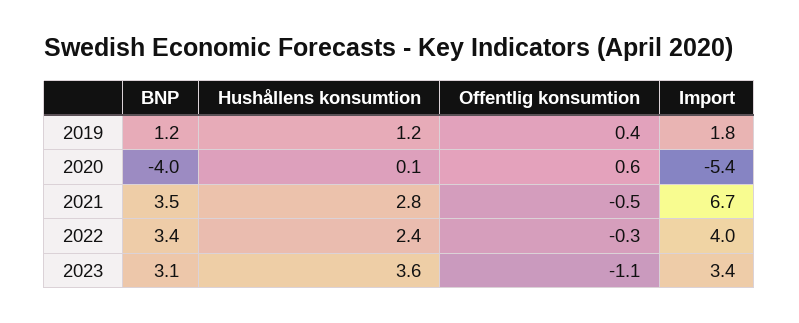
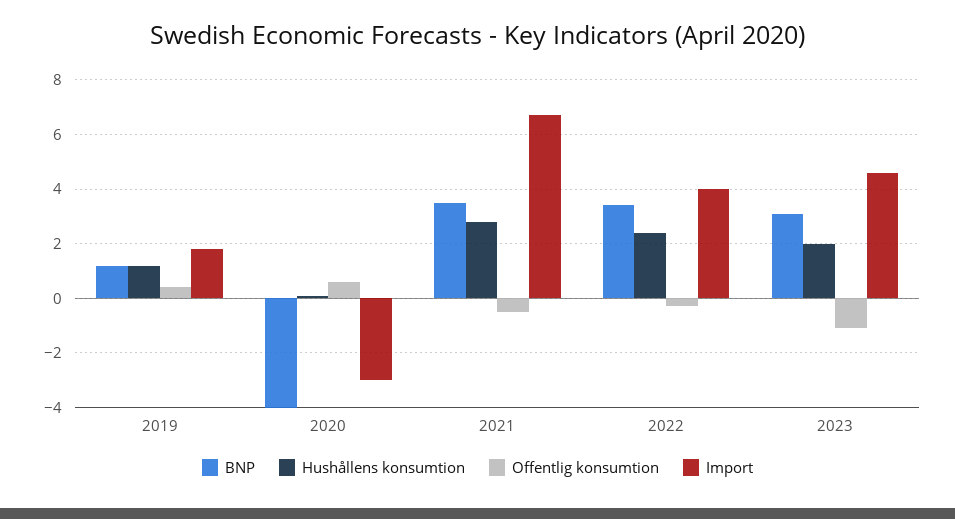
Import, 2020: -5.4 -> -3
Hushållens konsumtion, 2023: 3.6 -> 2
Import, 2023: 3.4 -> 4.5

